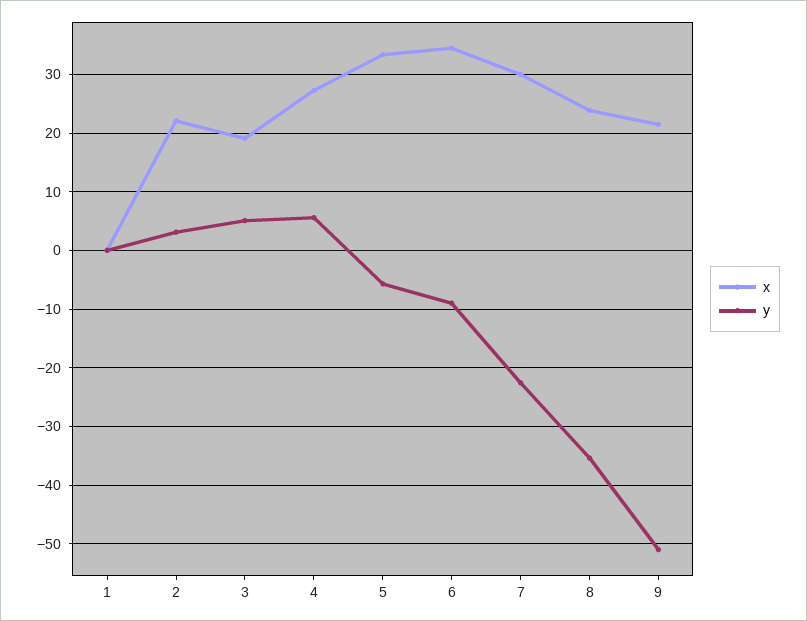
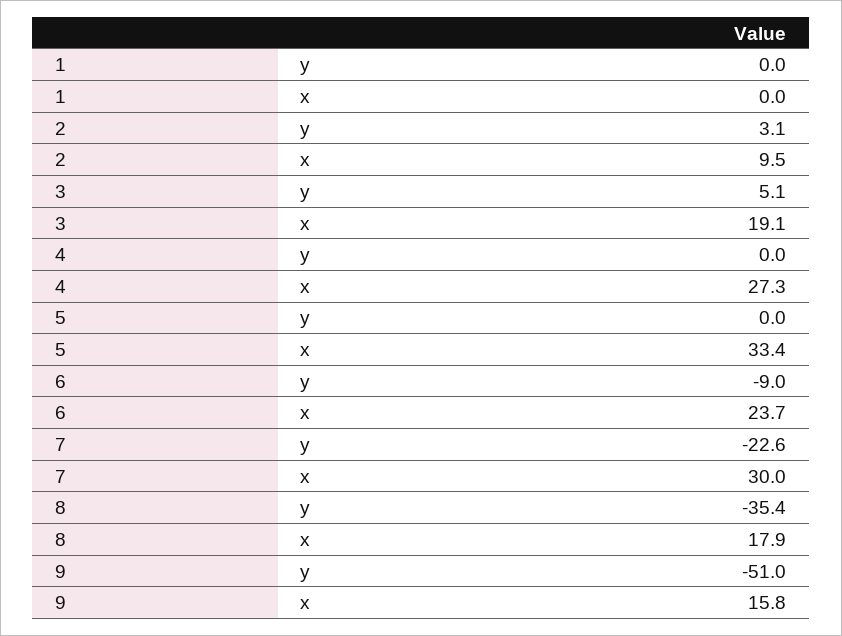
x, 2: 22 -> 9.5
y, 4: 6 -> 0
y, 5: -6 -> 0
x, 6: 34 -> 23.7
x, 8: 24 -> 17.9
x, 9: 22 -> 15.8

